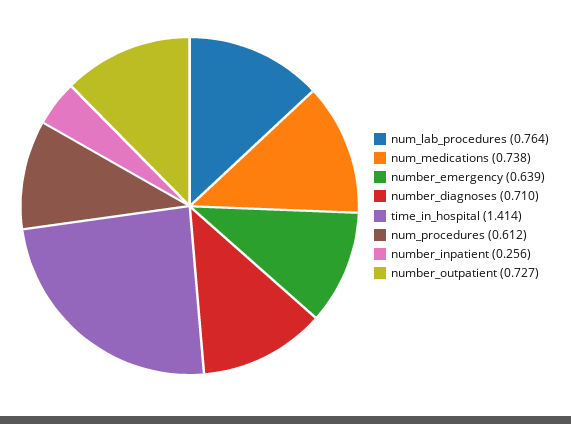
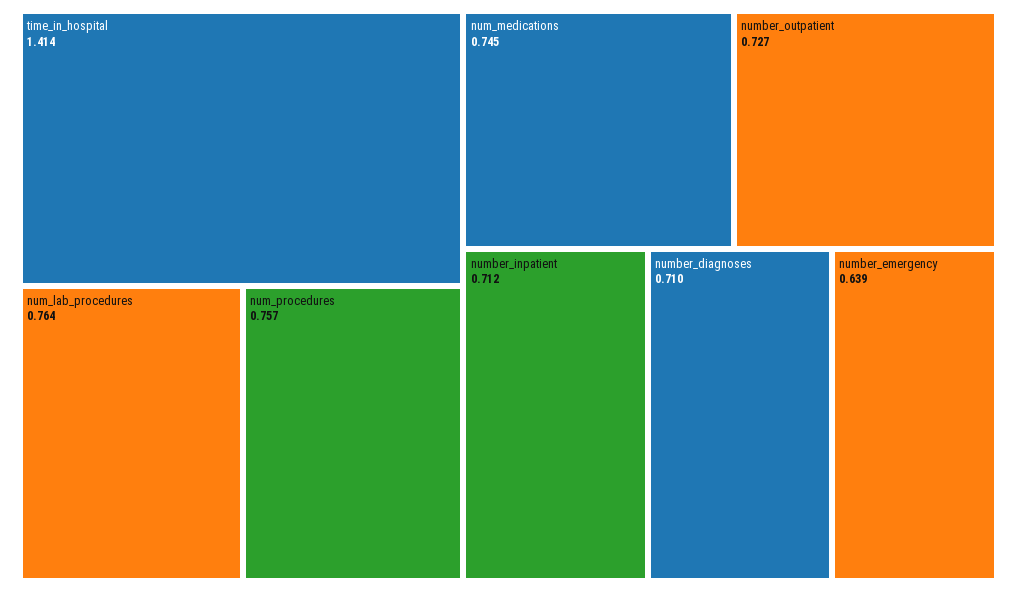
num_medications: 0.738 -> 0.745
num_procedures: 0.612 -> 0.757
number_inpatient: 0.256 -> 0.712

